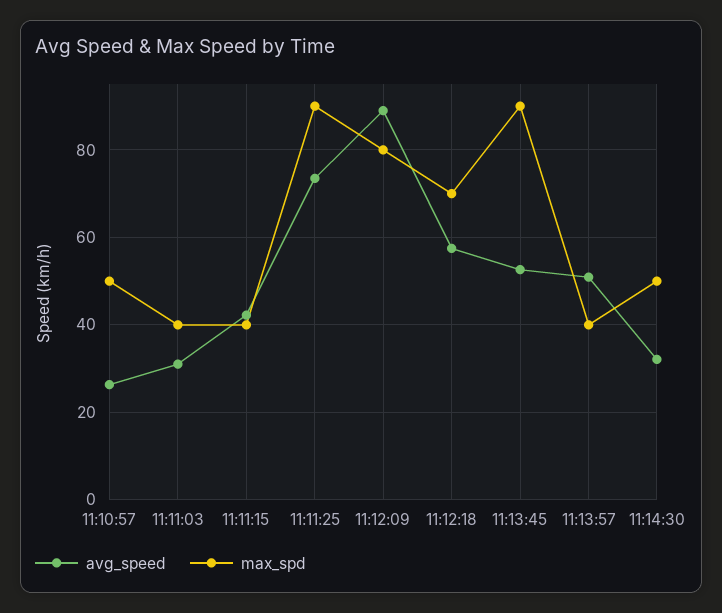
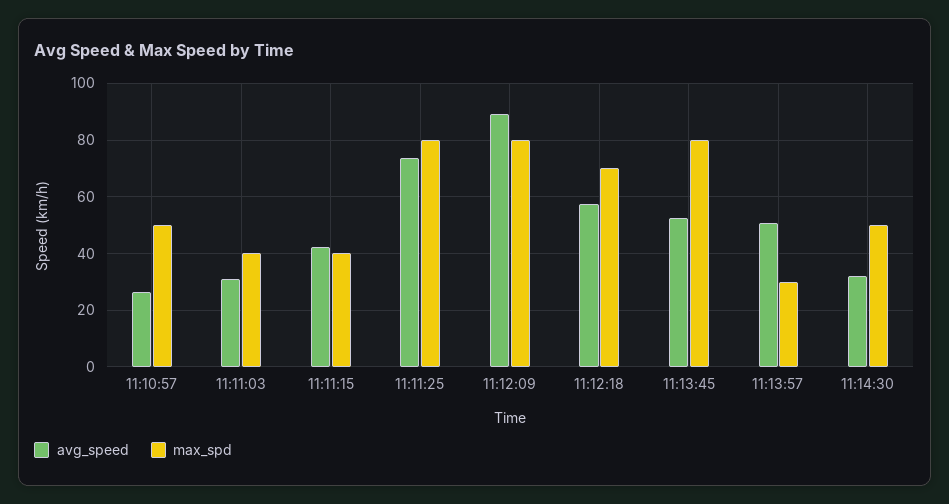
max_spd, 11:11:25: 90 -> 80
max_spd, 11:13:45: 90 -> 80
max_spd, 11:13:57: 40 -> 30

